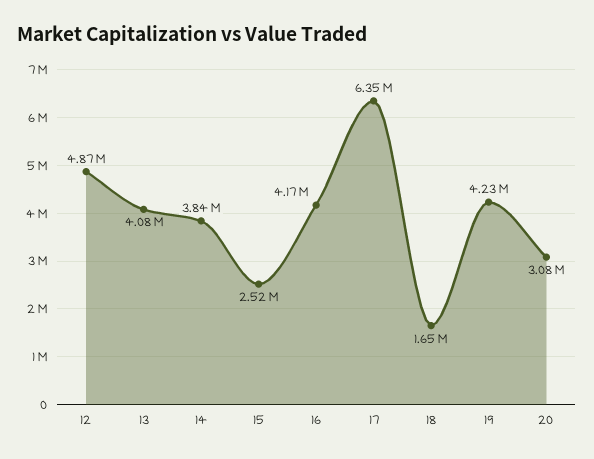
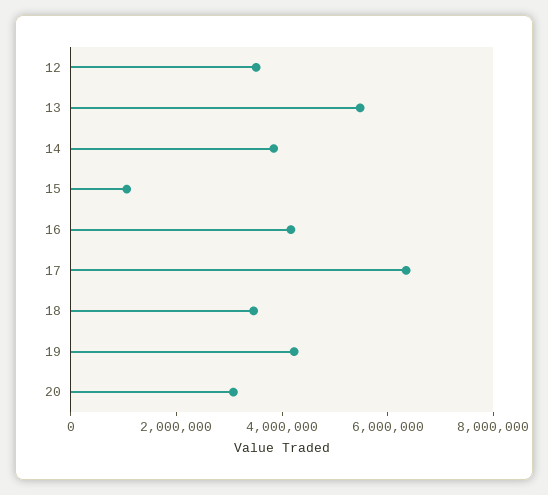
12: 4870000 -> 3500000
13: 4080000 -> 5500000
15: 2520000 -> 1000000
18: 1650000 -> 3500000

